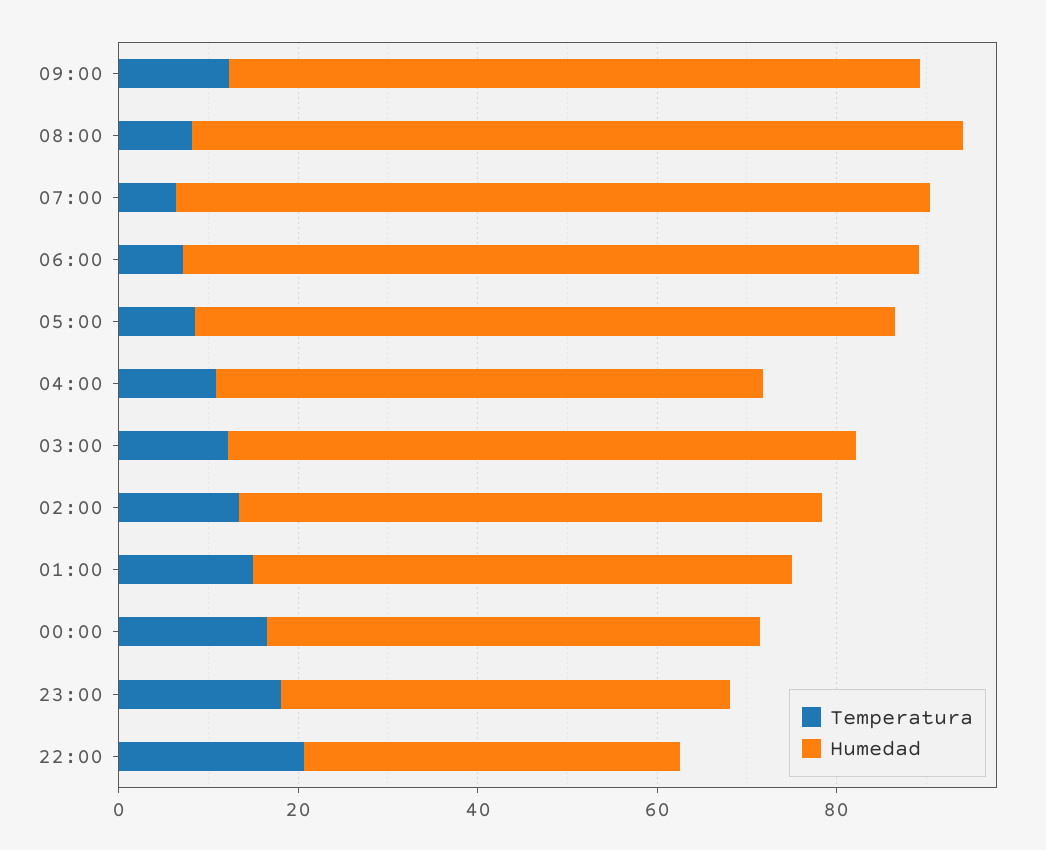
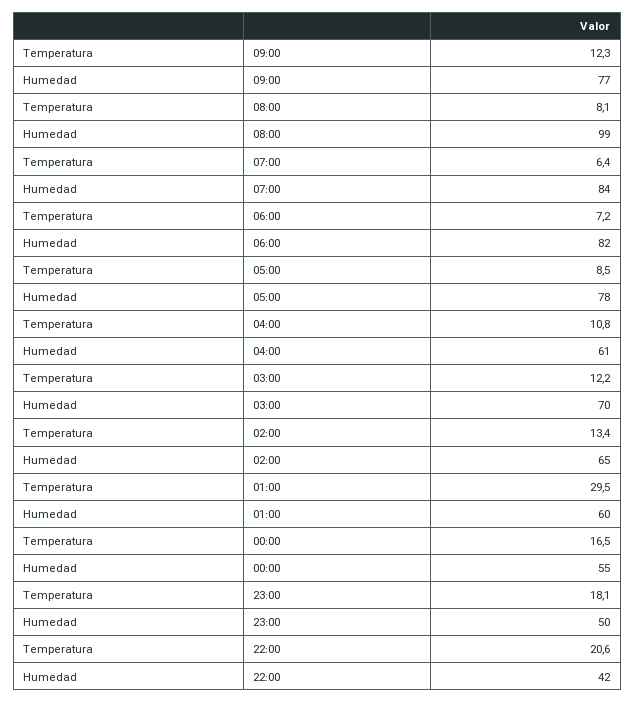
Humedad, 08:00: 85 -> 99
Temperatura, 01:00: 15 -> 29.5

